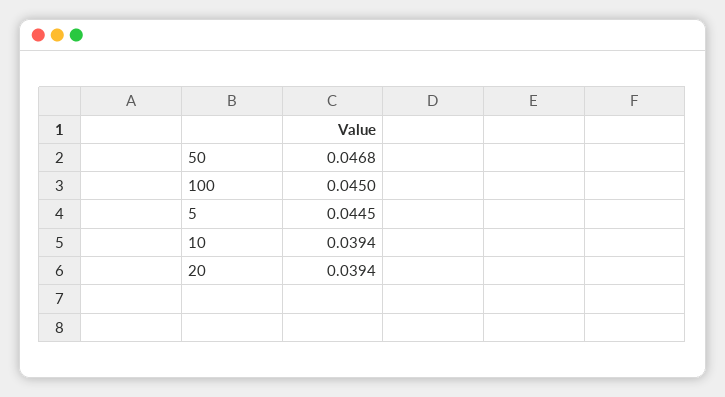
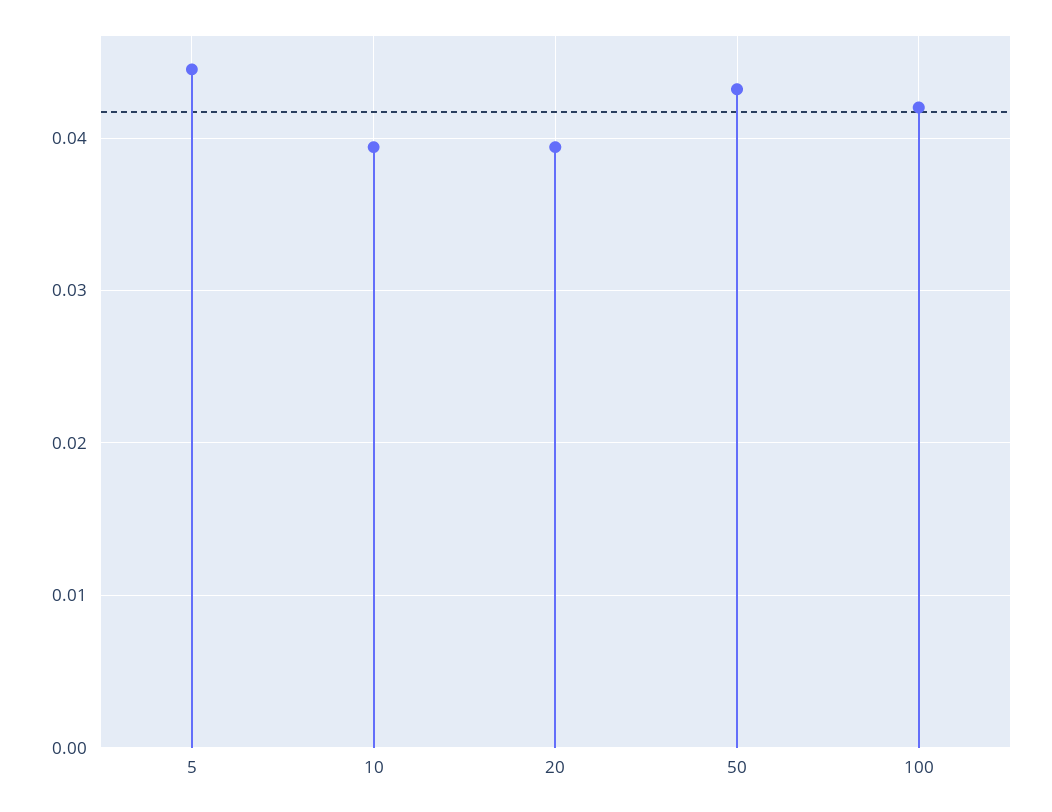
50: 0.0468 -> 0.043
100: 0.045 -> 0.042

